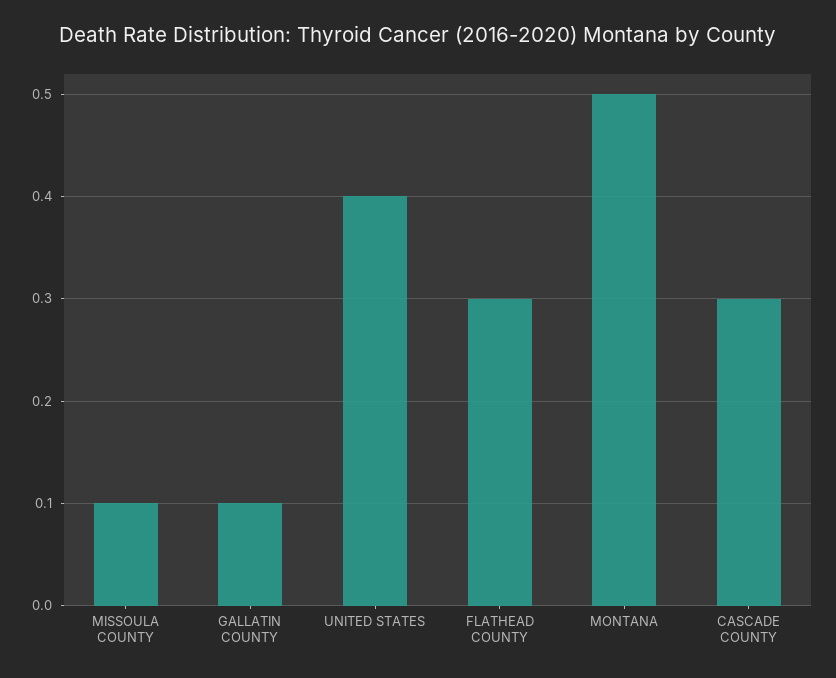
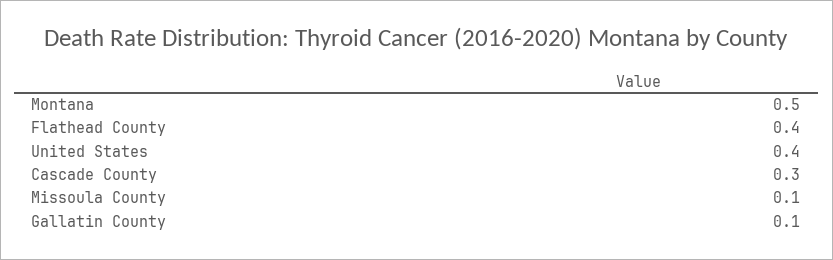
FLATHEAD COUNTY: 0.3 -> 0.4

